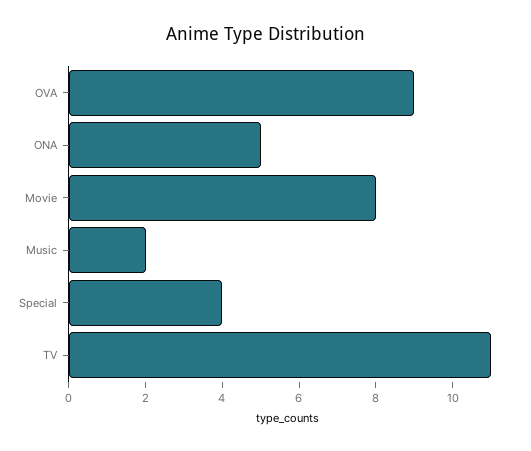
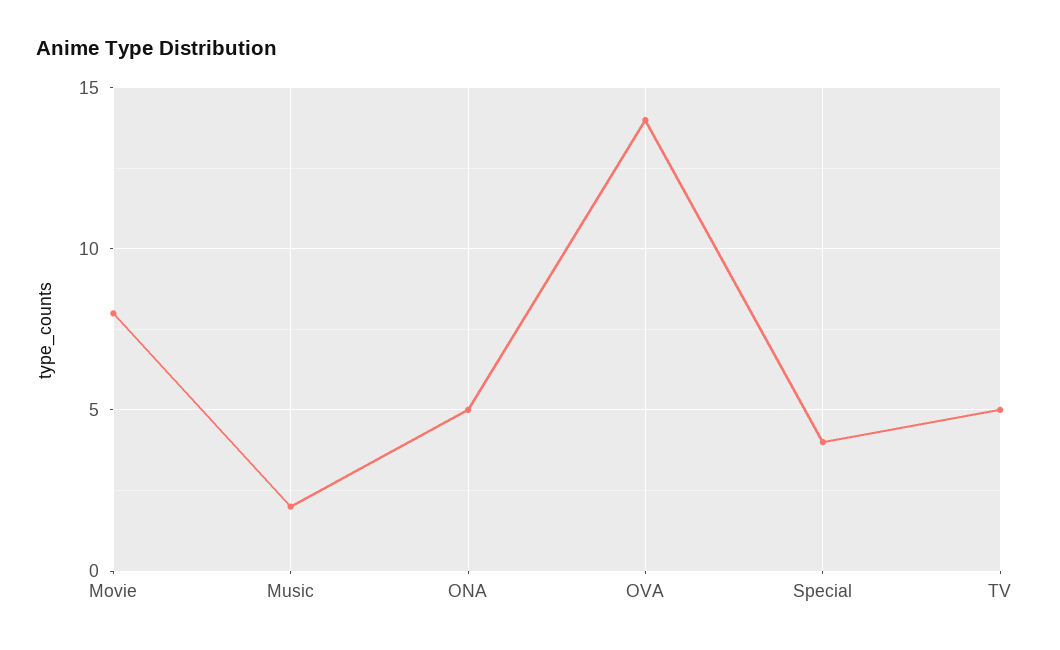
OVA: 9 -> 14
TV: 11 -> 5

